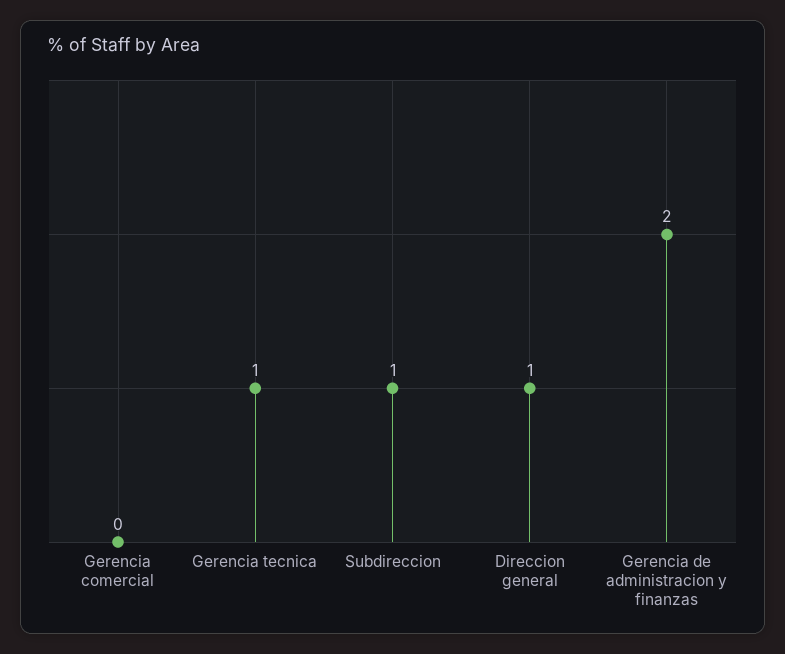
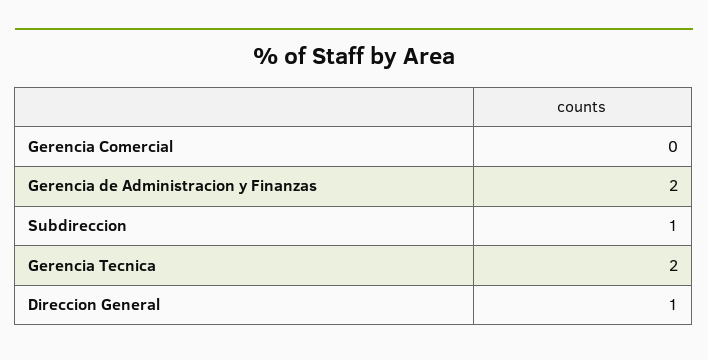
Gerencia tecnica: 1 -> 2

